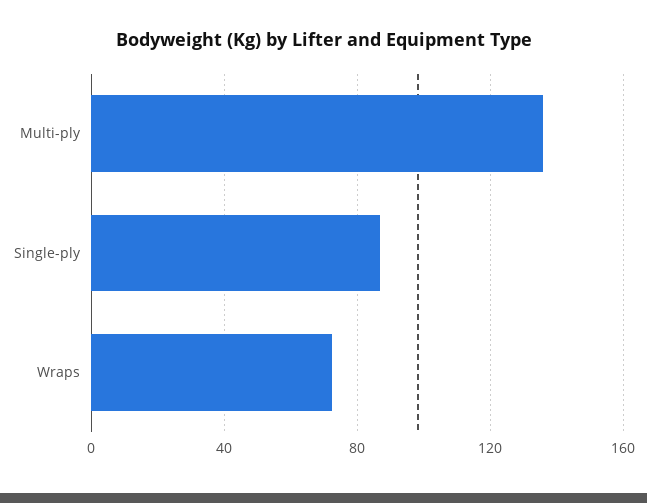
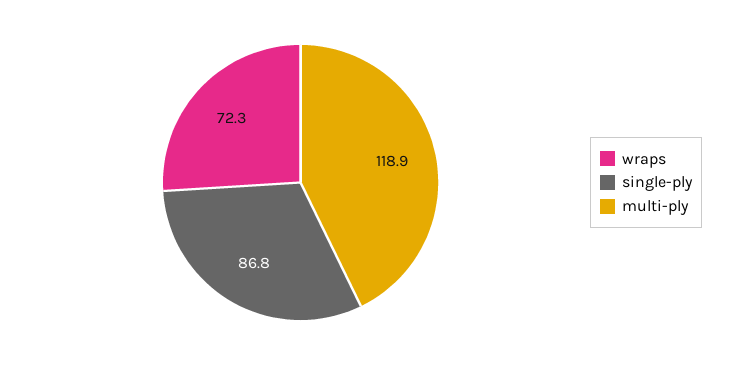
Multi-ply: 135 -> 118.9

